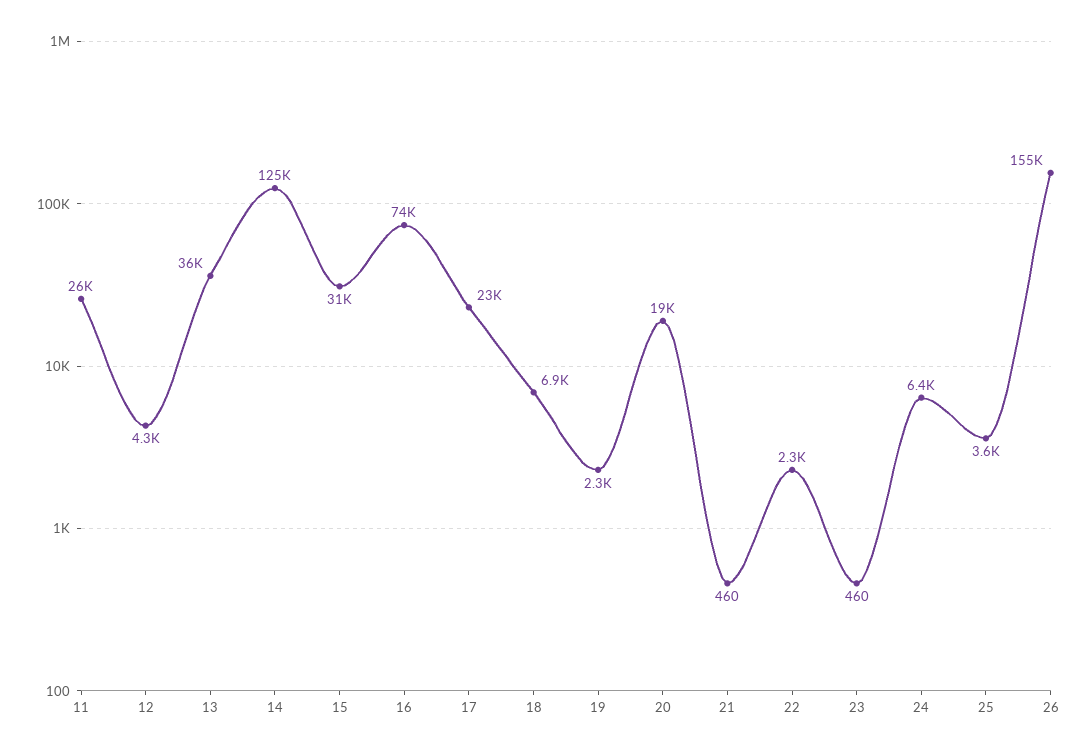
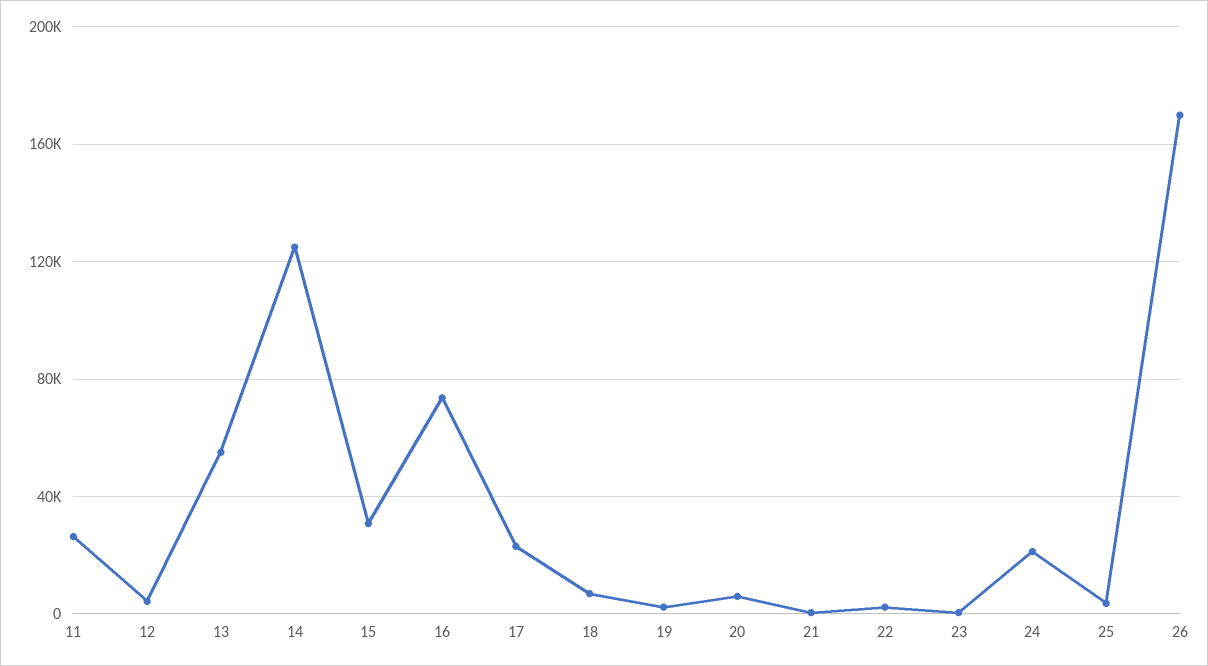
13: 36000 -> 55000
20: 19000 -> 5000
24: 6400 -> 20000
26: 155000 -> 170000

